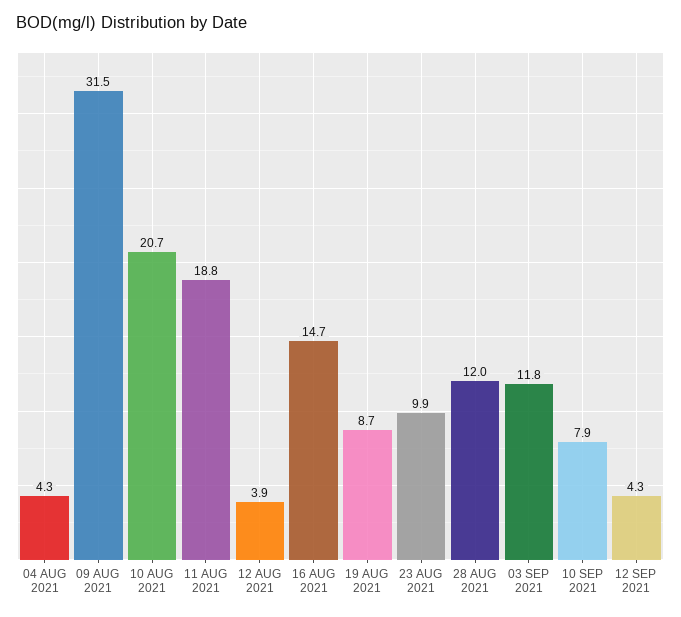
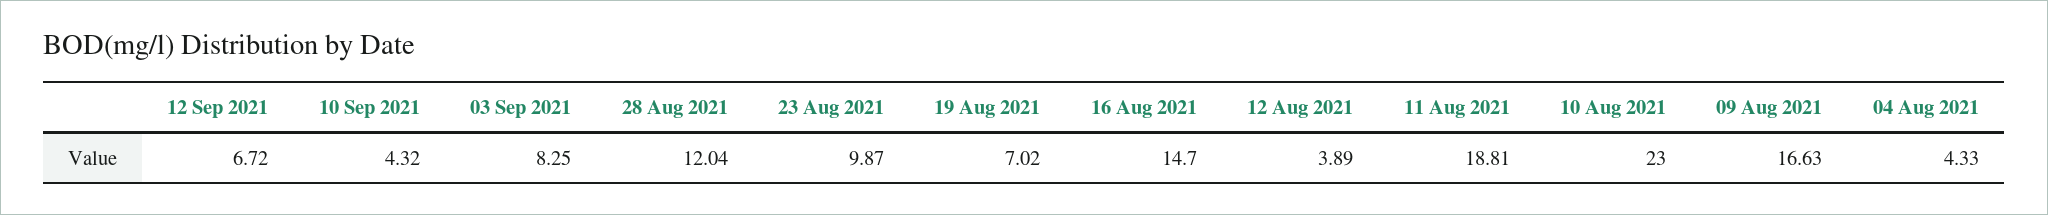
09 AUG 2021: 31.5 -> 16.63
10 AUG 2021: 20.7 -> 23
19 AUG 2021: 8.7 -> 7.02
03 SEP 2021: 11.8 -> 8.25
10 SEP 2021: 7.9 -> 4.32
12 SEP 2021: 4.3 -> 6.72

